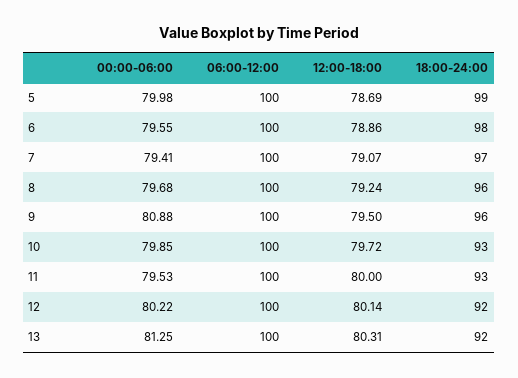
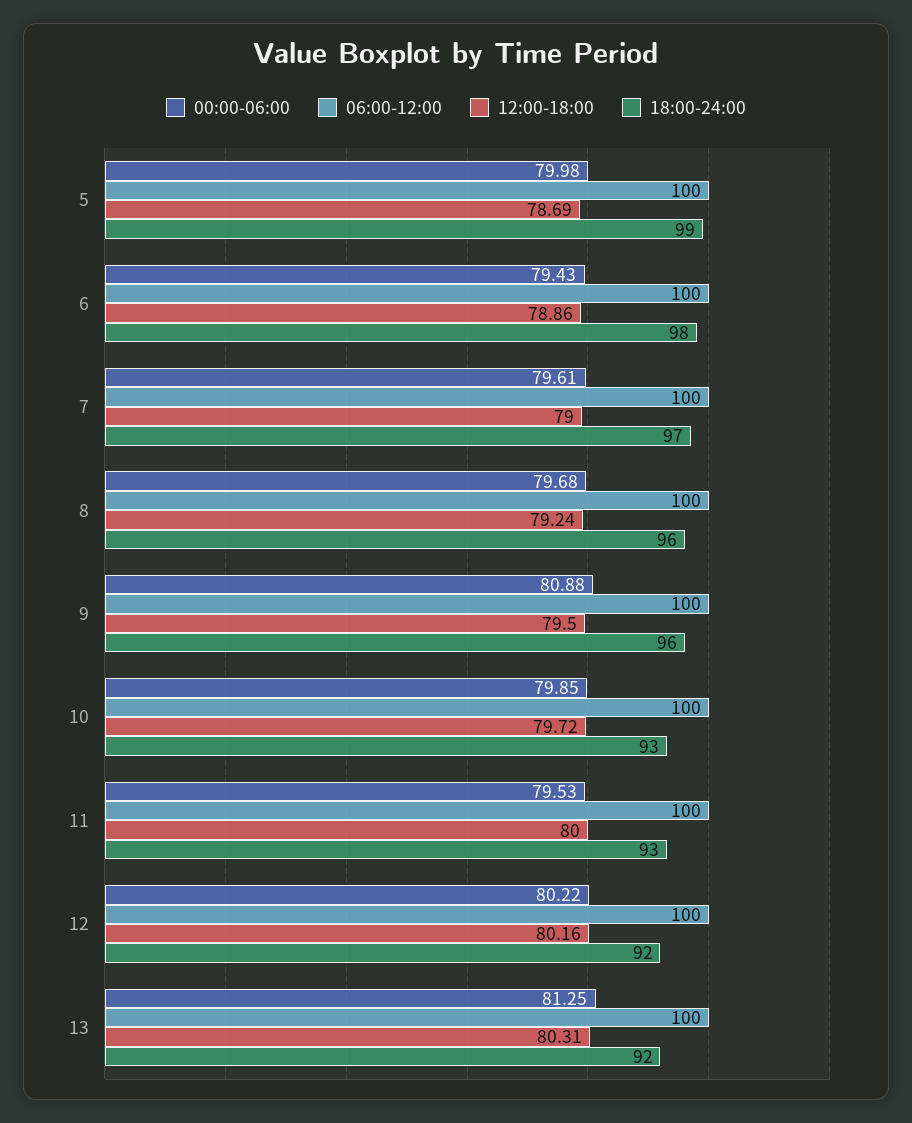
00:00-06:00, 6: 79.55 -> 79.43
00:00-06:00, 7: 79.41 -> 79.61
12:00-18:00, 7: 79.07 -> 79
12:00-18:00, 12: 80.14 -> 80.16

